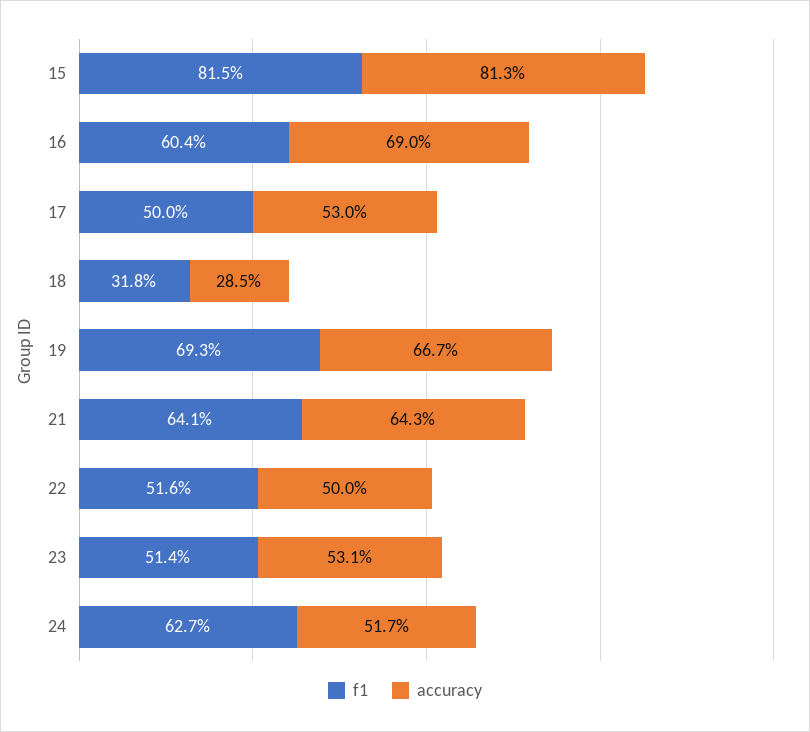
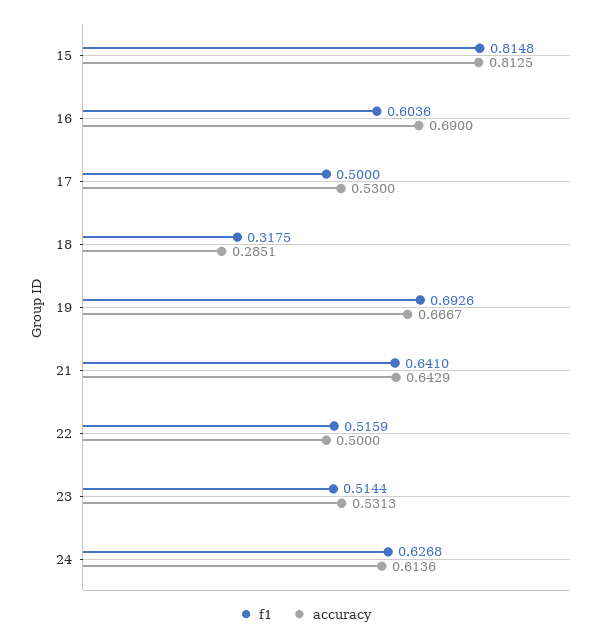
accuracy, 24: 0.517 -> 0.6136

